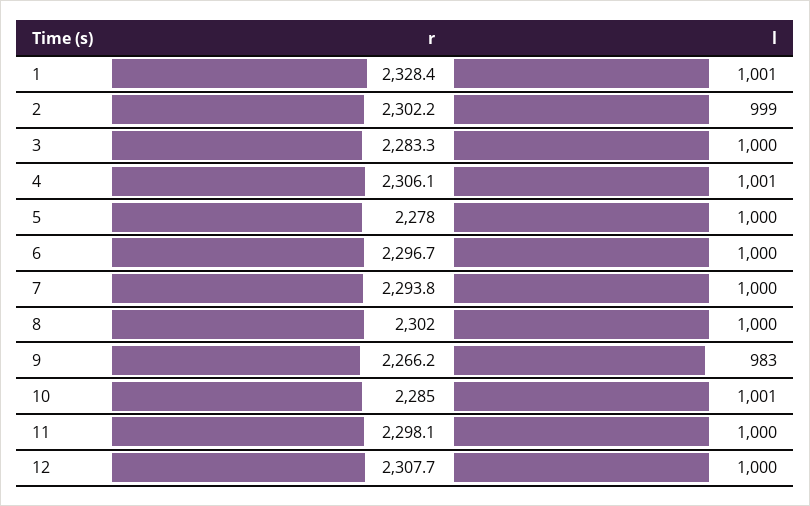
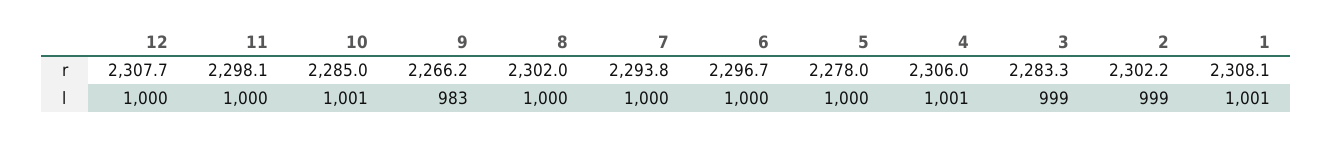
r, 1: 2328.4 -> 2308.1
l, 3: 1000 -> 999
r, 4: 2306.1 -> 2306

